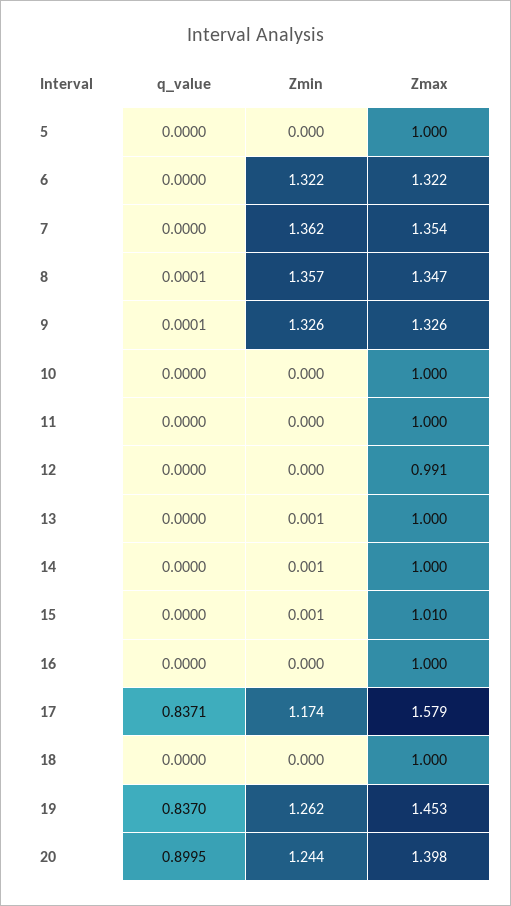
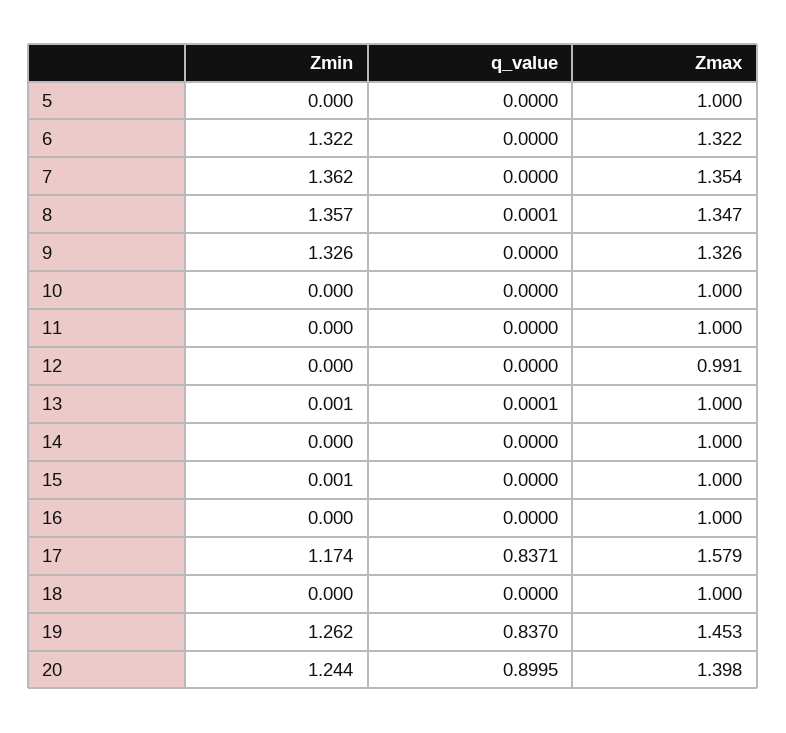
q_value, 9: 0.0001 -> 0
q_value, 13: 0 -> 0.0001
Zmin, 14: 0.001 -> 0
Zmax, 15: 1.01 -> 1

